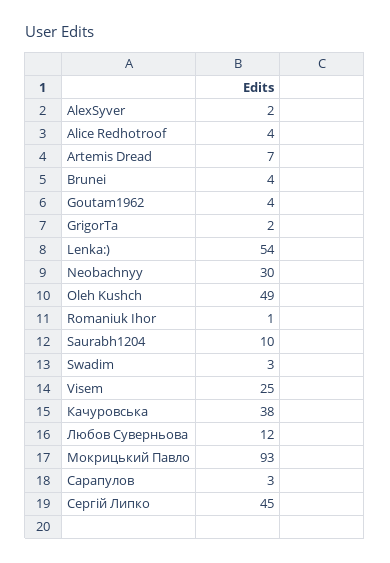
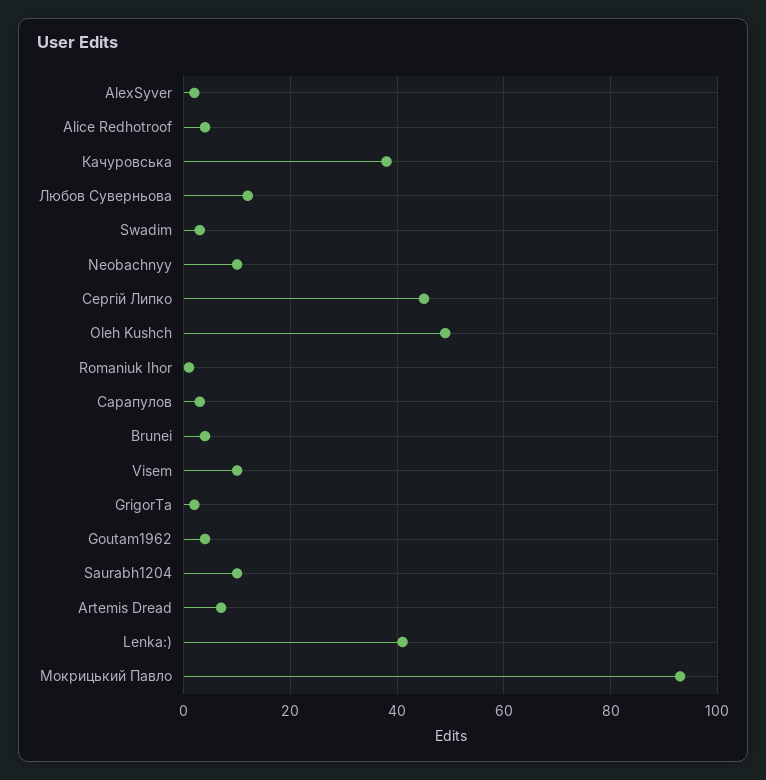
Lenka:): 54 -> 40
Neobachnyy: 30 -> 10
Visem: 25 -> 10

